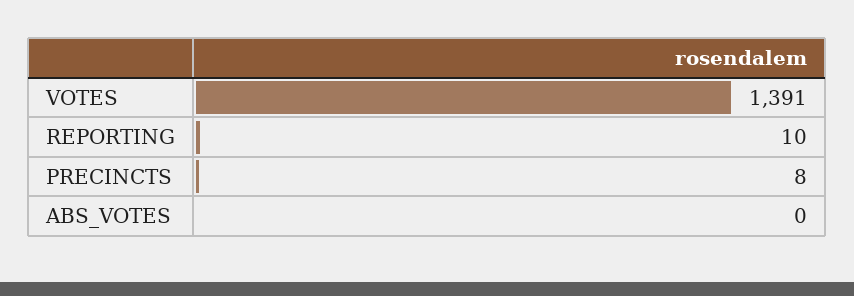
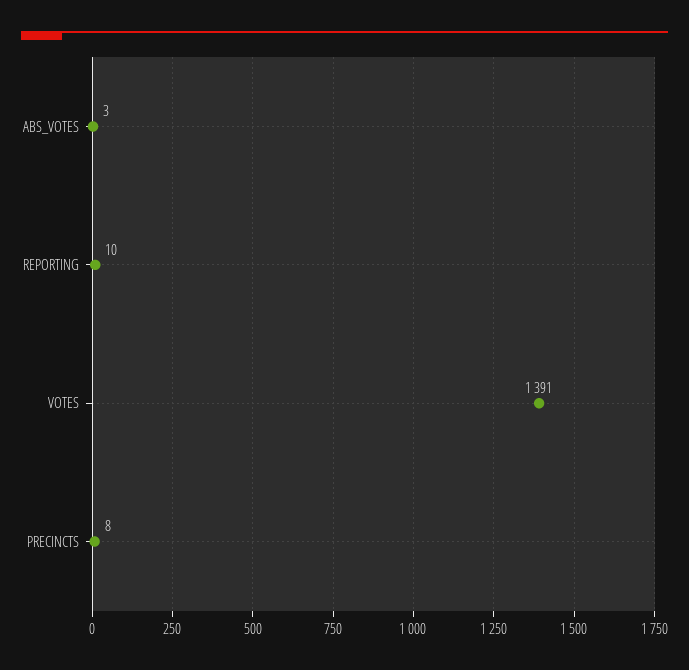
ABS_VOTES: 0 -> 3

